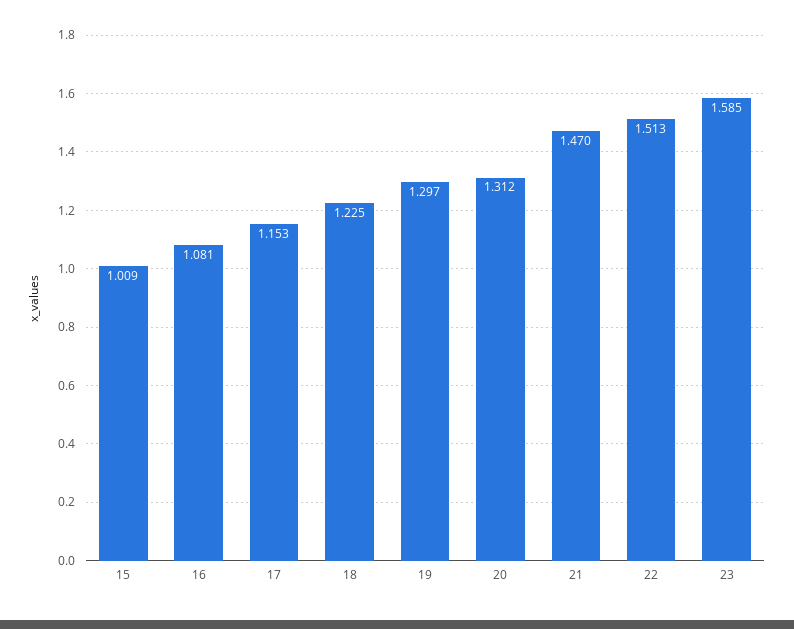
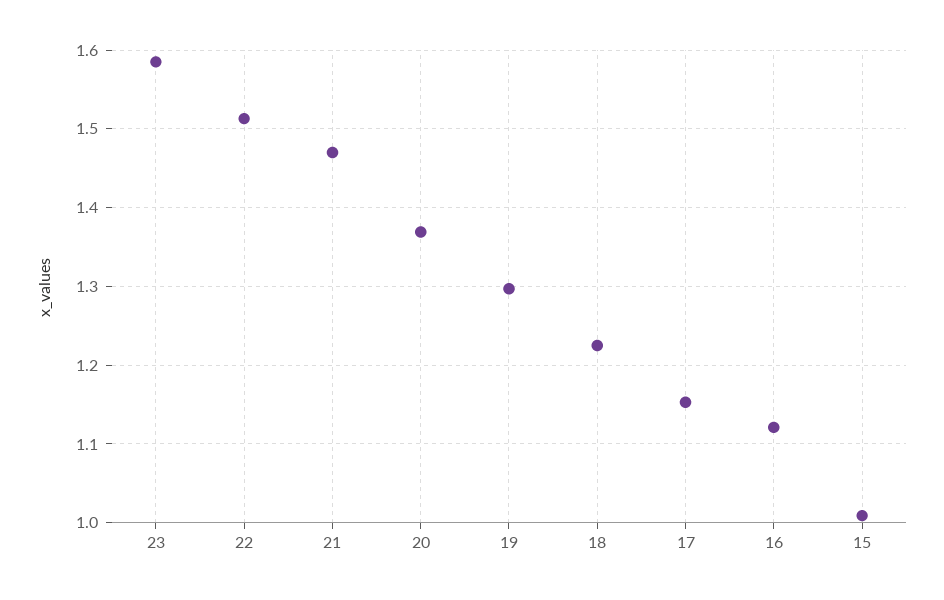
16: 1.081 -> 1.12
20: 1.312 -> 1.37

